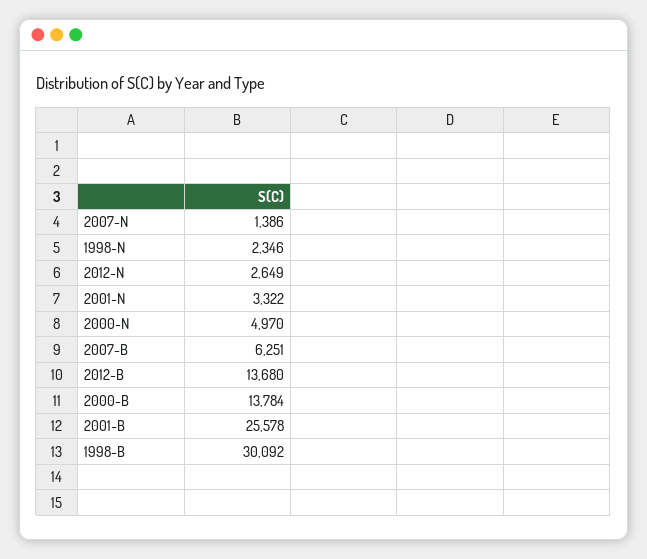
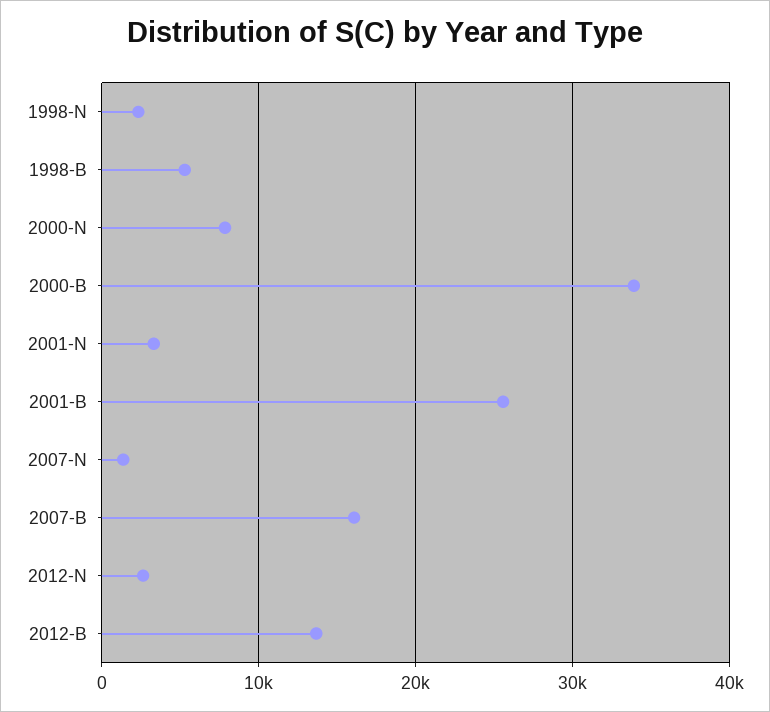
2000-N: 4970 -> 8000
2007-B: 6251 -> 16000
2000-B: 13784 -> 34000
1998-B: 30092 -> 5000

